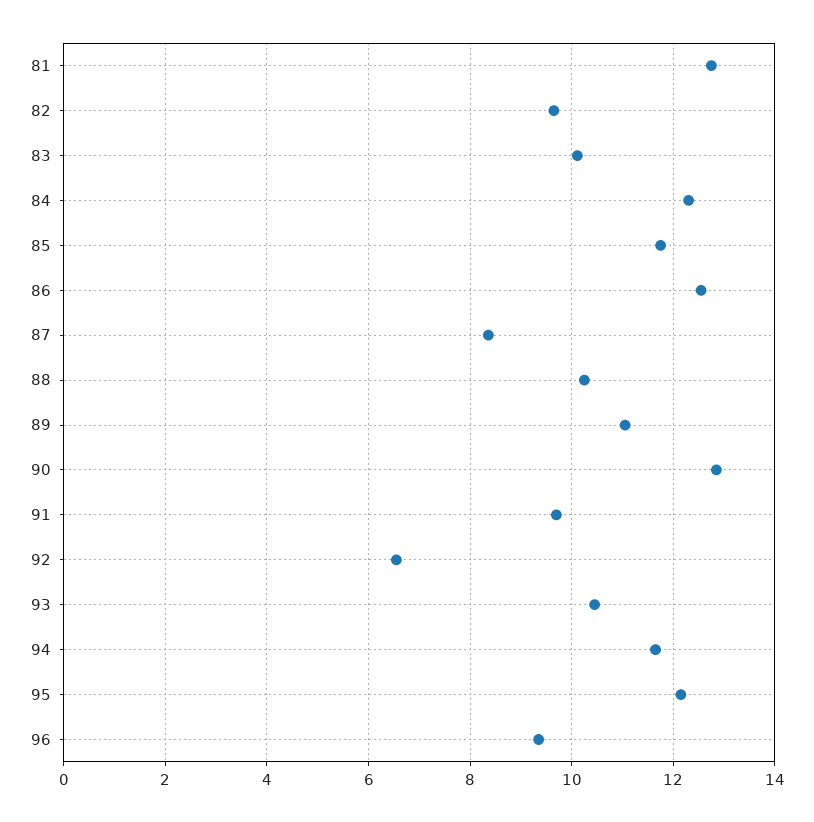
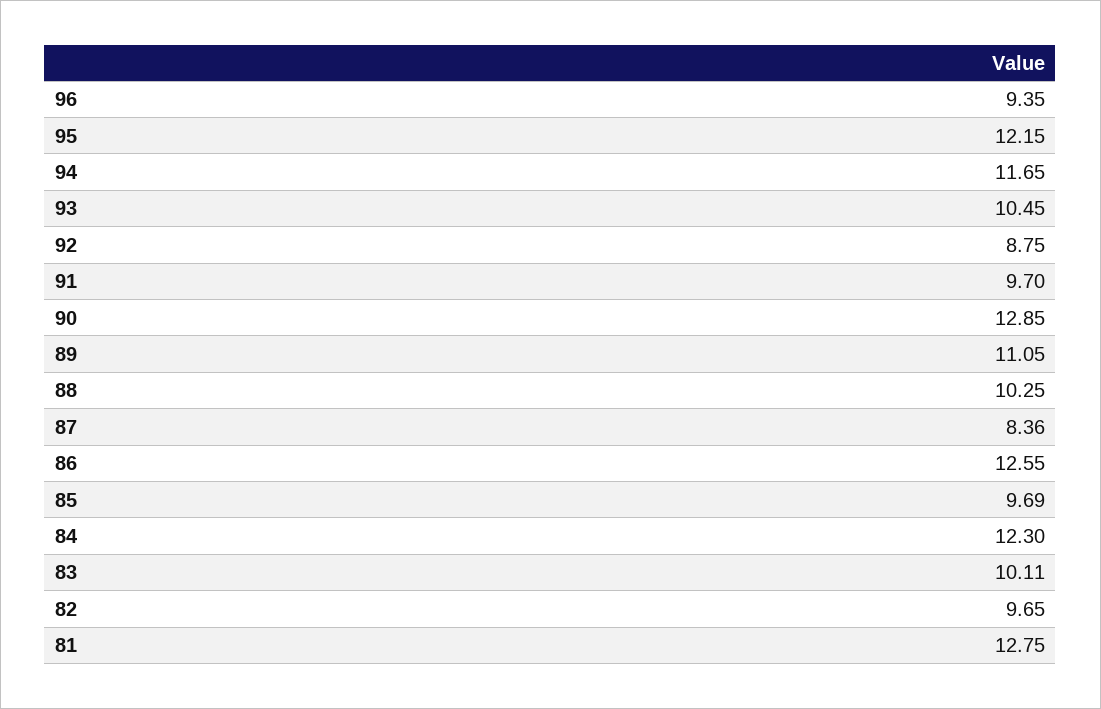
85: 11.8 -> 9.69
92: 6.6 -> 8.75

